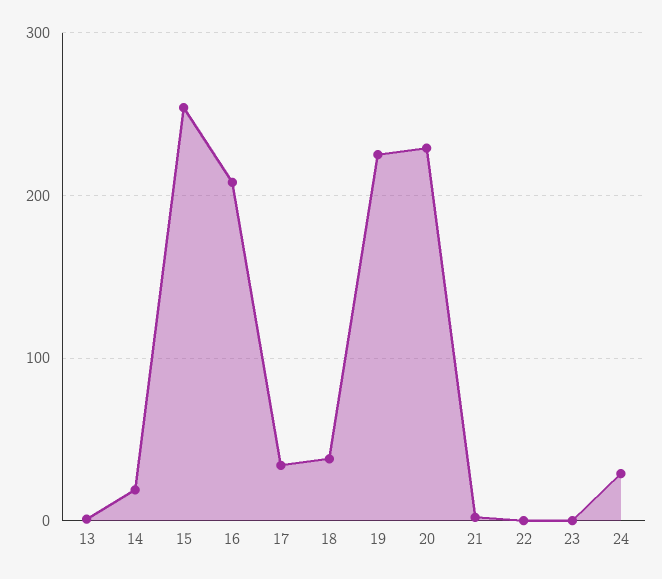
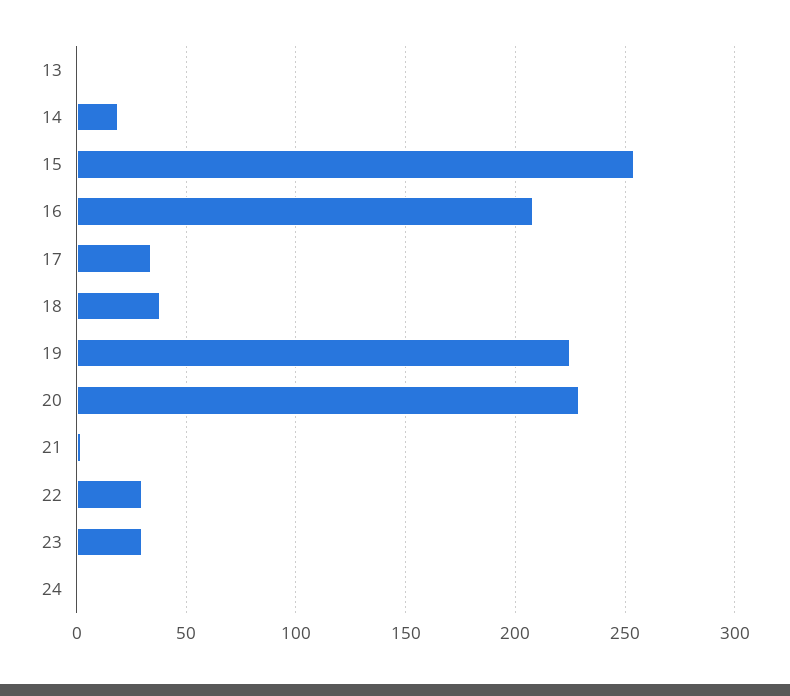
22: 0 -> 30
23: 0 -> 30
24: 30 -> 0

